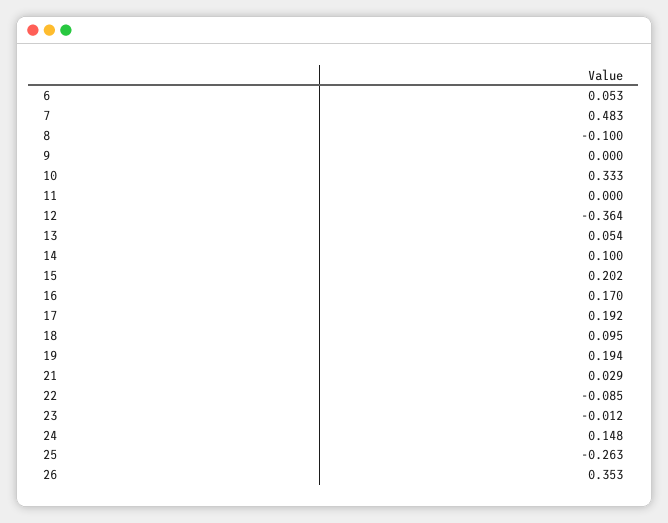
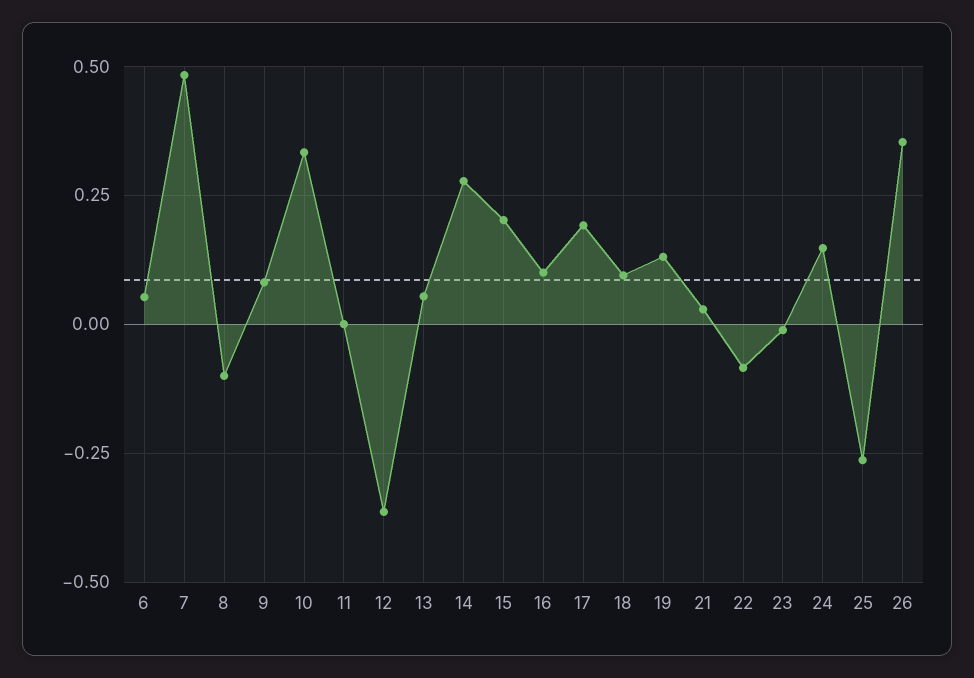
9: 0 -> 0.075
14: 0.1 -> 0.275
16: 0.17 -> 0.1
19: 0.194 -> 0.125

